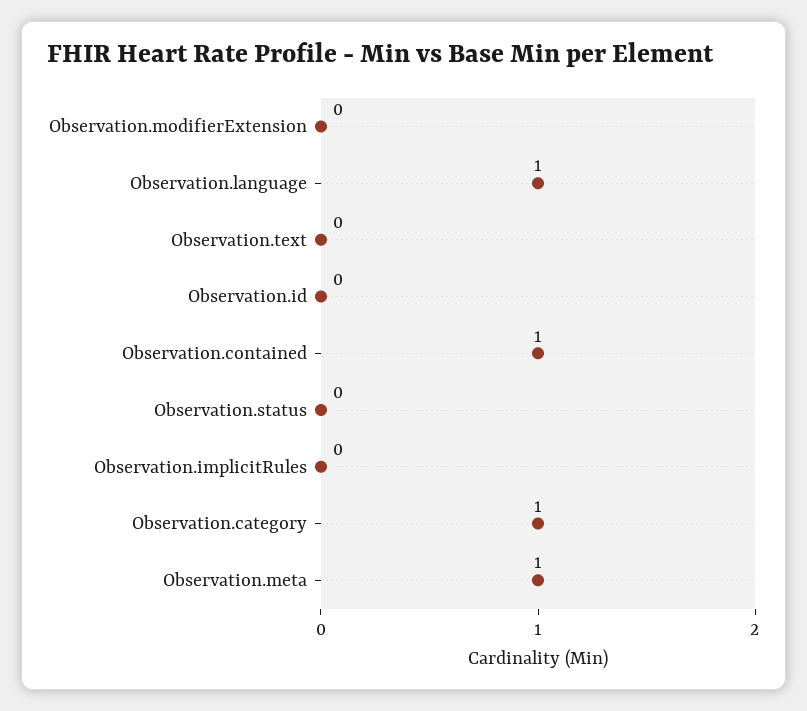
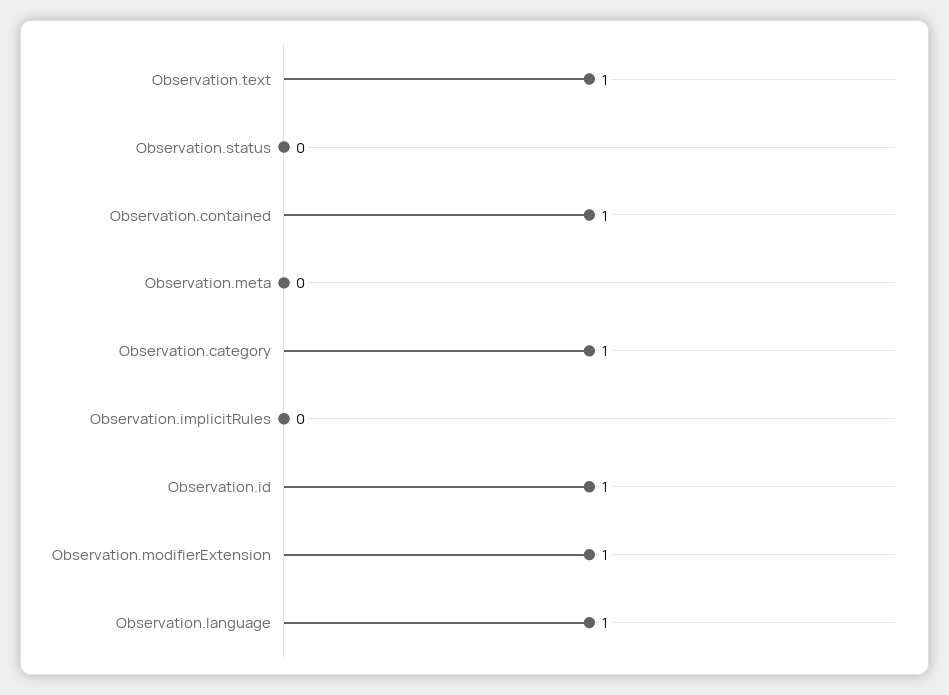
Observation.modifierExtension: 0 -> 1
Observation.text: 0 -> 1
Observation.id: 0 -> 1
Observation.meta: 1 -> 0

